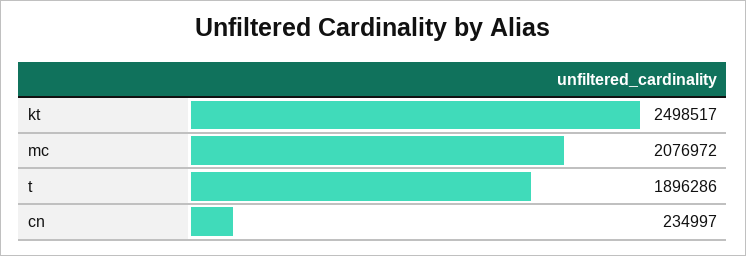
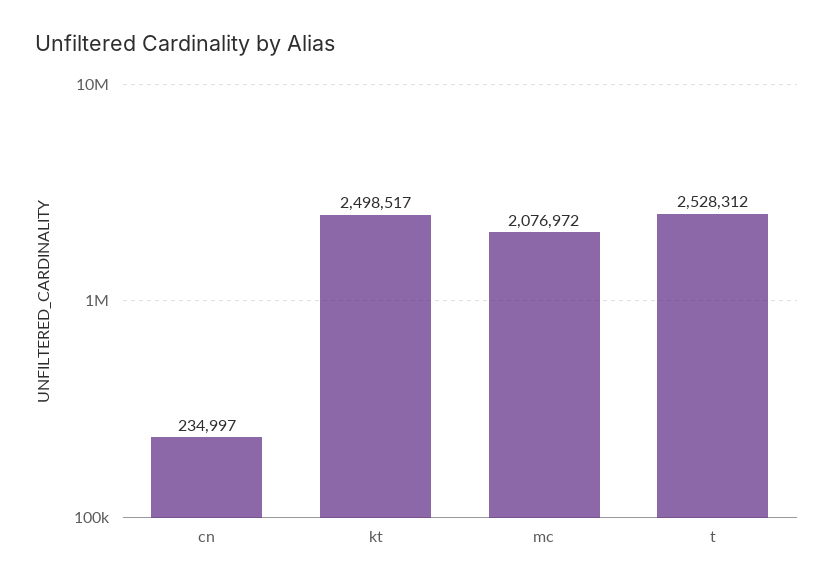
t: 1896286 -> 2528312

